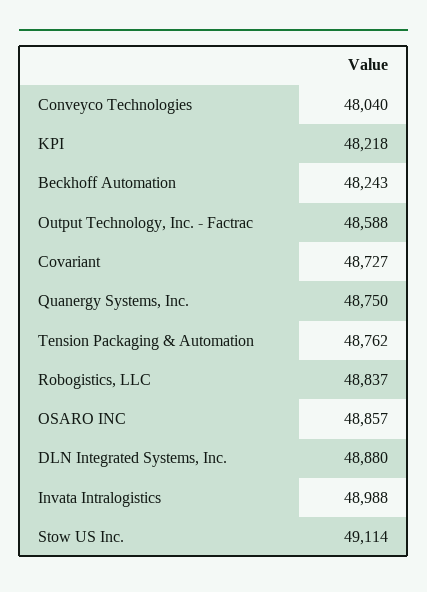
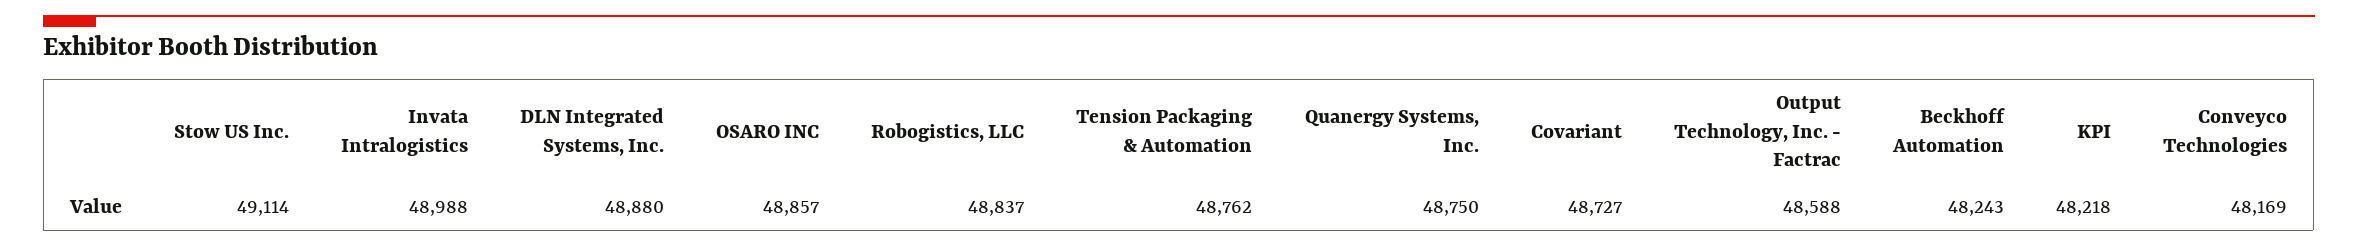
Conveyco Technologies: 48040 -> 48169

